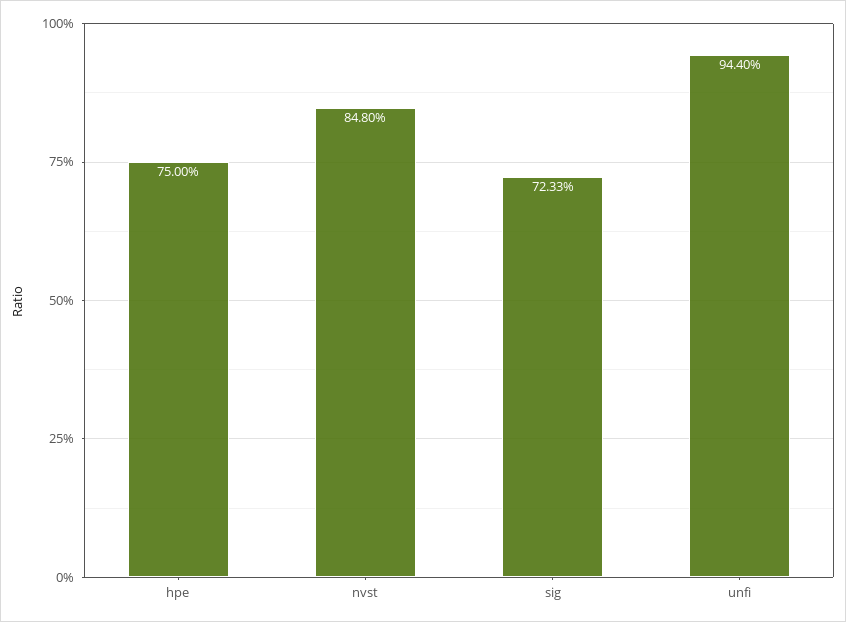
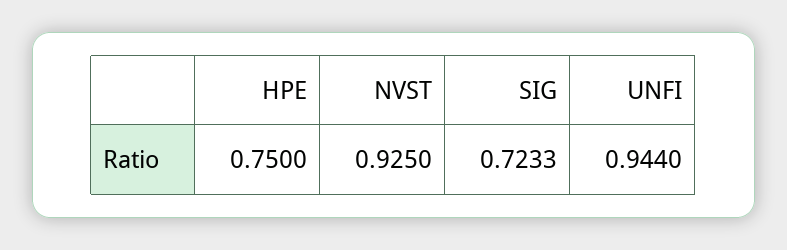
nvst: 0.848 -> 0.925

